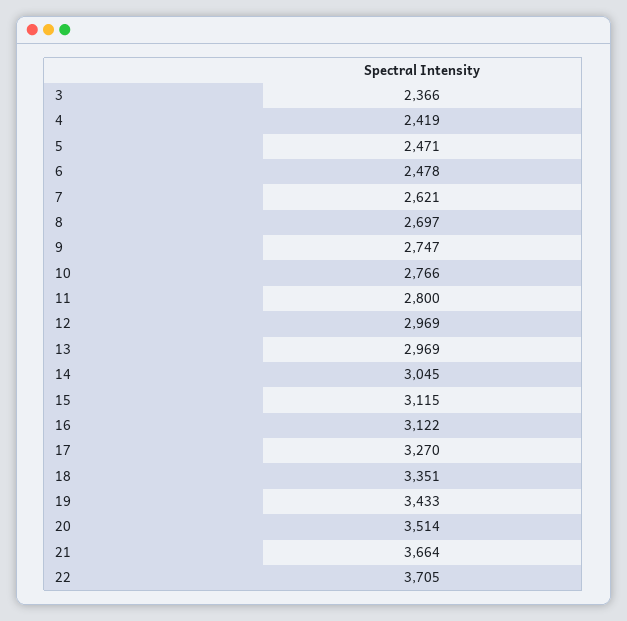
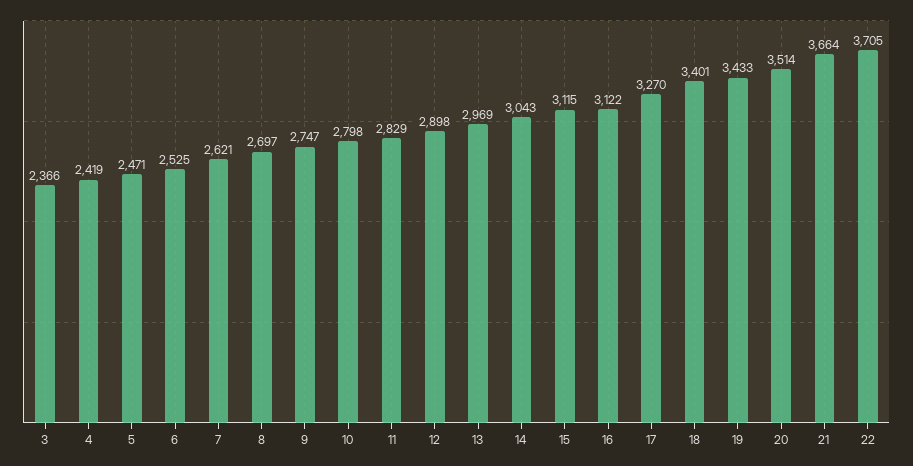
6: 2478 -> 2525
10: 2766 -> 2798
11: 2800 -> 2829
12: 2969 -> 2898
14: 3045 -> 3043
18: 3351 -> 3401

